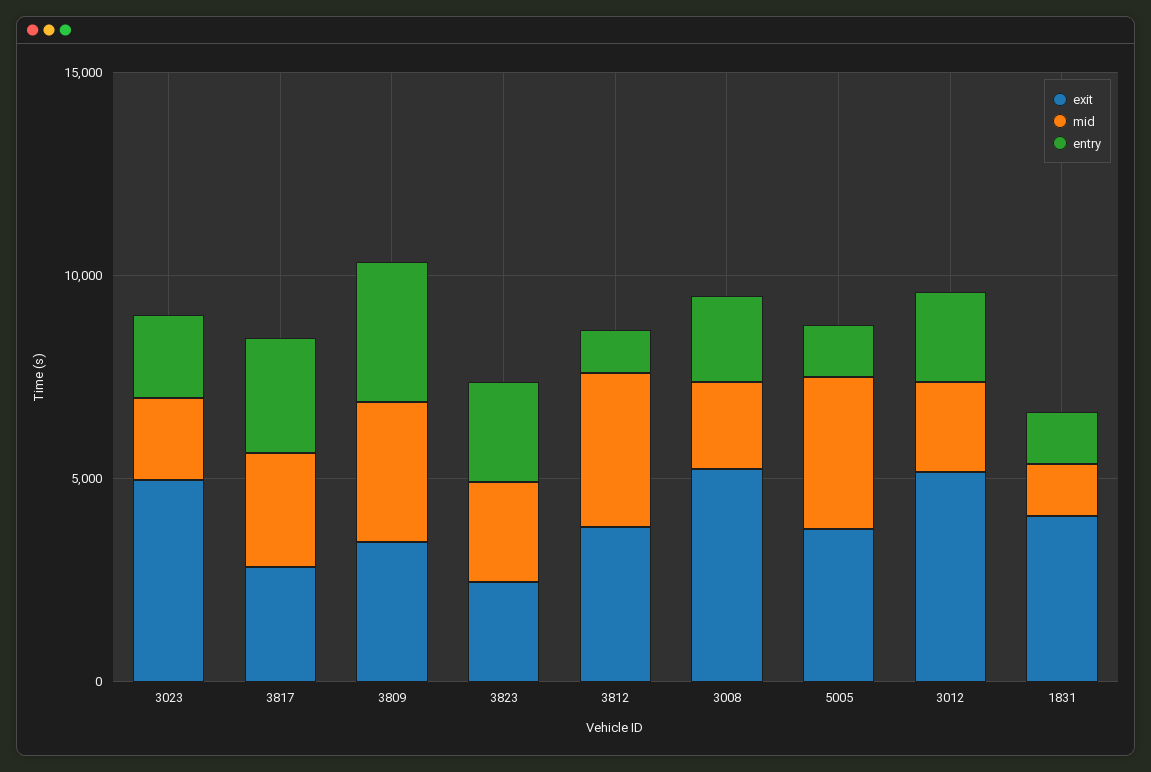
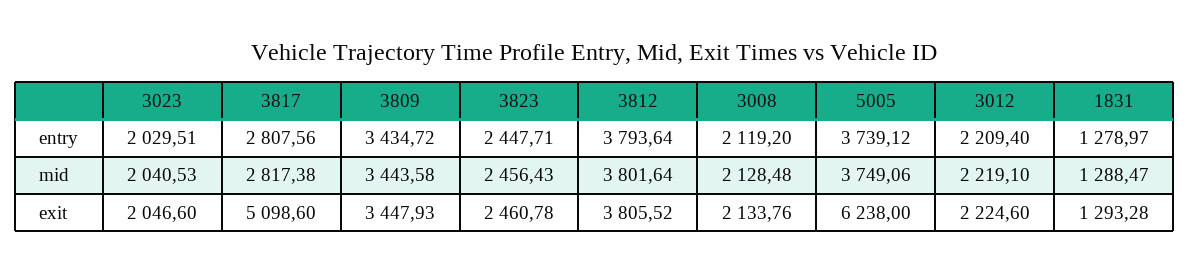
exit, 3023: 5000 -> 2046.6
exit, 3817: 3000 -> 5098.6
entry, 3812: 1000 -> 3793.64
exit, 3008: 5000 -> 2133.76
exit, 5005: 4000 -> 6238
entry, 5005: 1000 -> 3739.12
exit, 3012: 5000 -> 2224.6
exit, 1831: 4000 -> 1293.28

